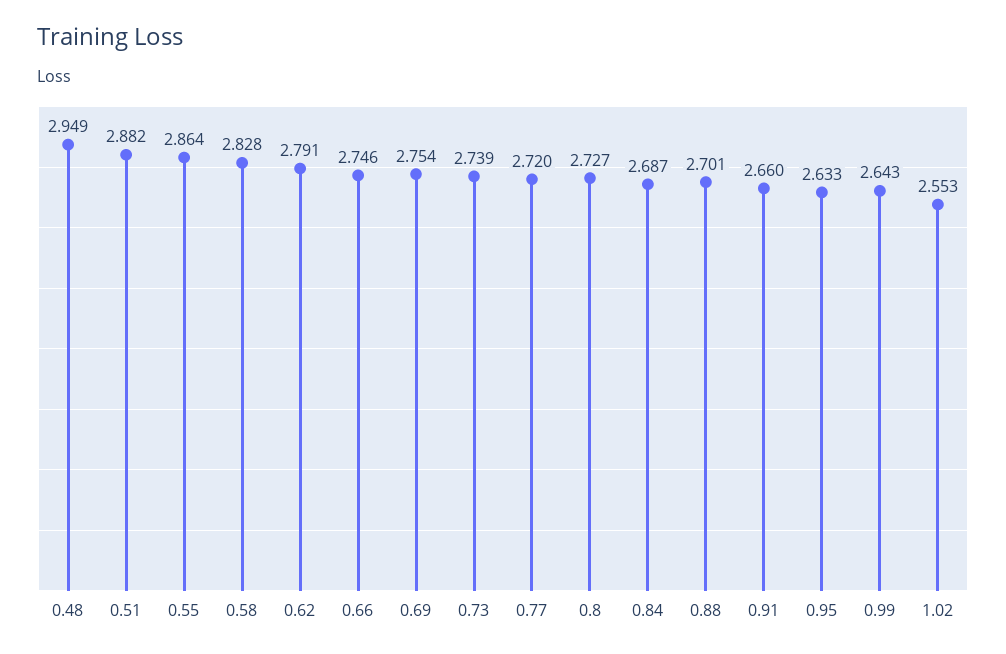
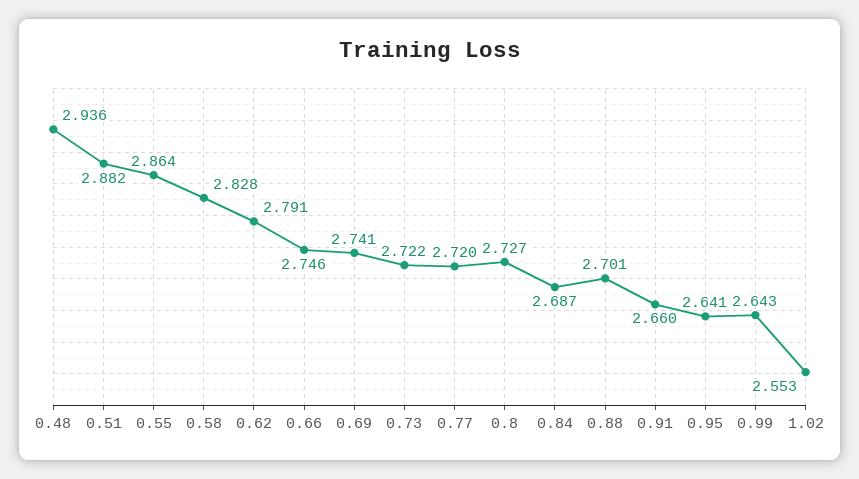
0.48: 2.949 -> 2.936
0.69: 2.754 -> 2.741
0.73: 2.739 -> 2.722
0.95: 2.633 -> 2.641

